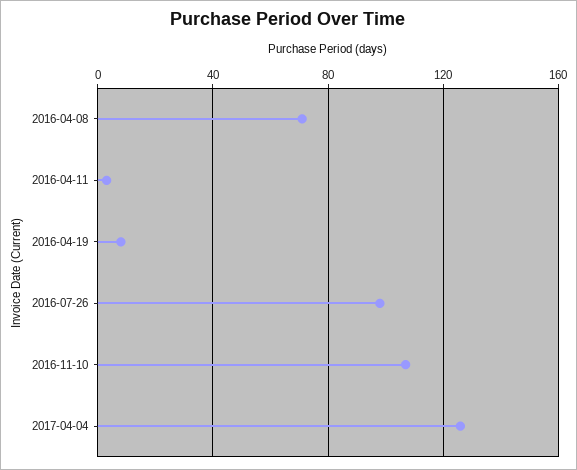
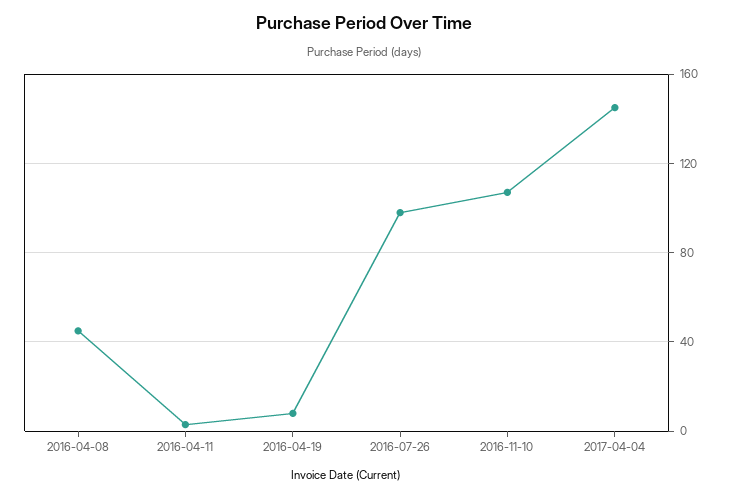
2016-04-08: 70 -> 45
2017-04-04: 125 -> 145

